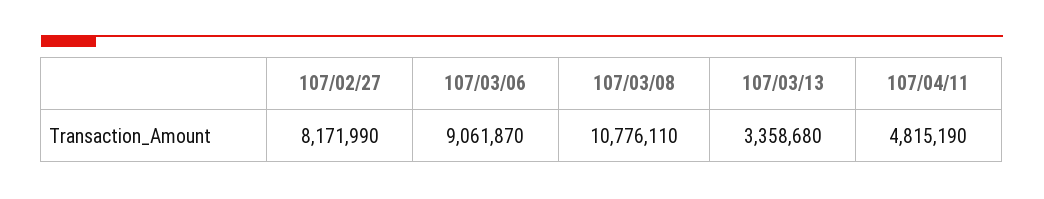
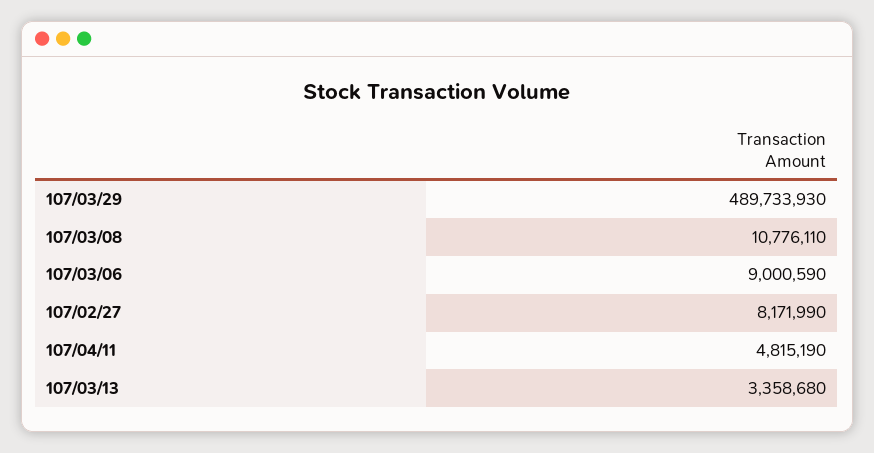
107/03/06: 9061870 -> 9000590
107/03/29: none -> 489733930

